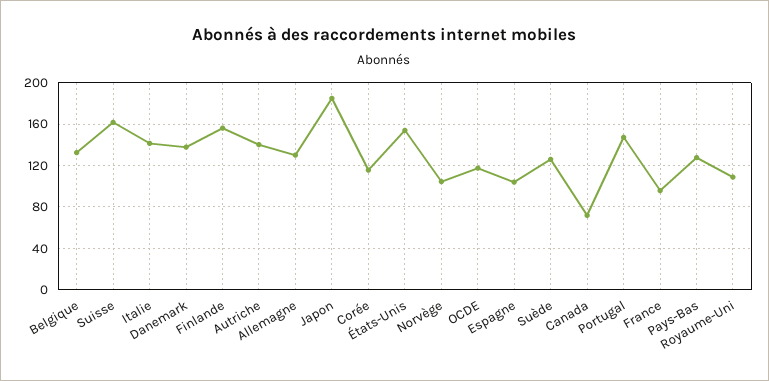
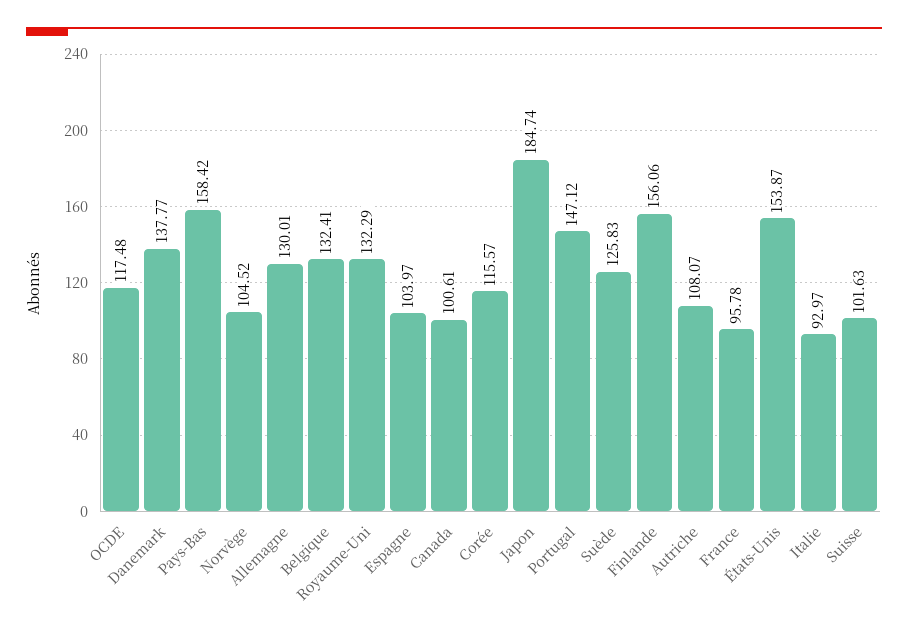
Suisse: 160 -> 101.63
Italie: 140 -> 92.97
Autriche: 140 -> 108.07
Canada: 70 -> 100.61
Pays-Bas: 130 -> 158.42
Royaume-Uni: 110 -> 132.29

